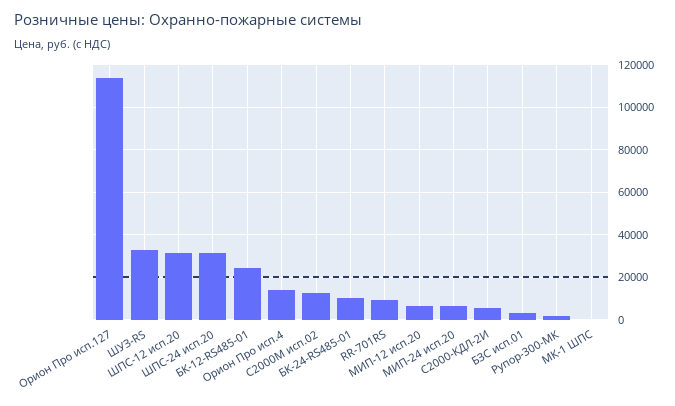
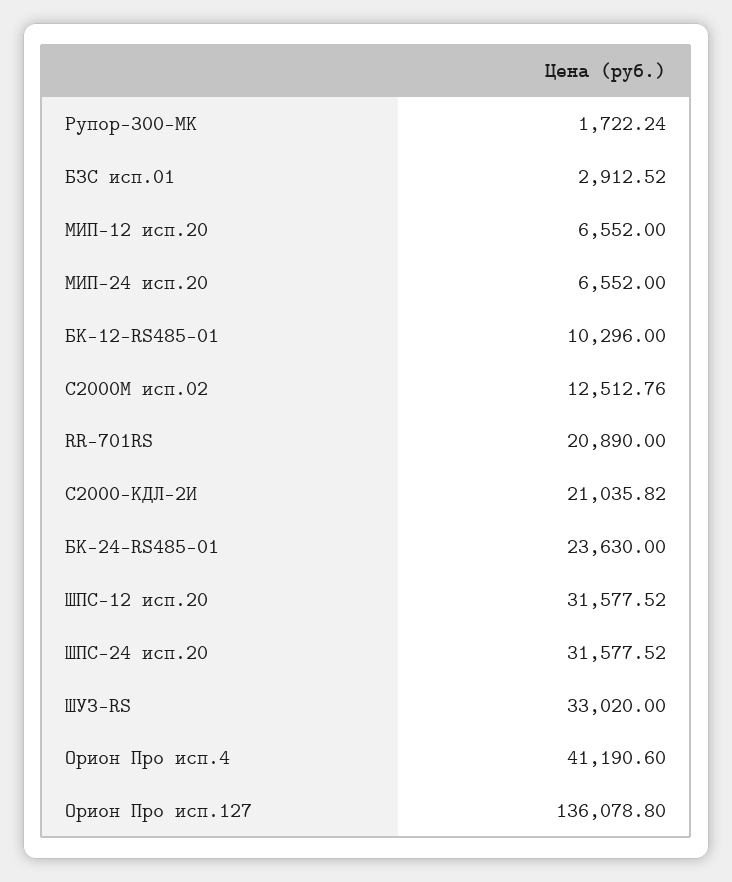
Орион Про исп.127: 115000 -> 136078.8
БК-12-RS485-01: 25000 -> 10296
Орион Про исп.4: 15000 -> 41190.6
БК-24-RS485-01: 10000 -> 23630
RR-701RS: 10000 -> 20890
С2000-КДЛ-2И: 5000 -> 21035.82
МК-1 ШПС: 0 -> none

